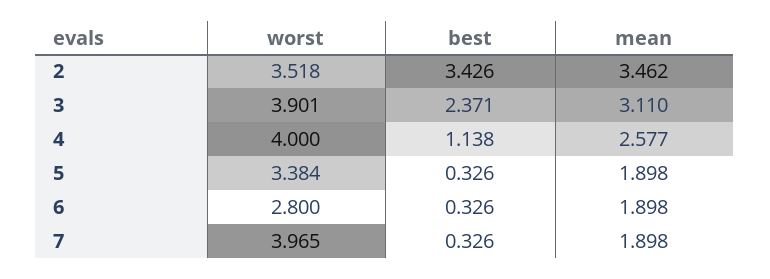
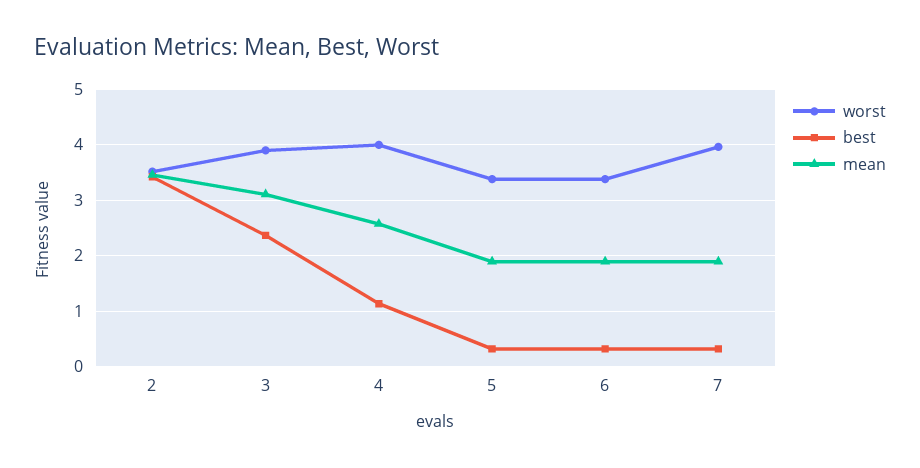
worst, 6: 2.8 -> 3.4

